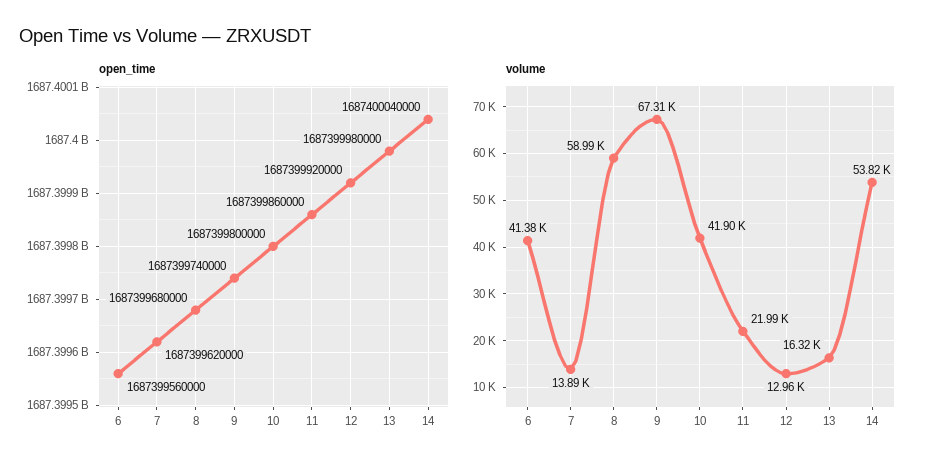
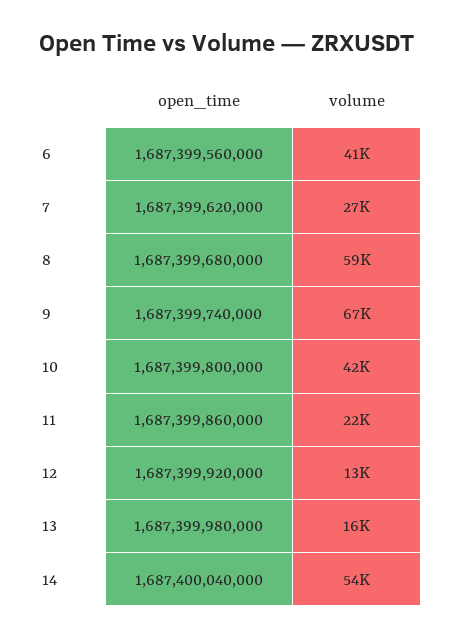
volume, 7: 13890 -> 27000

